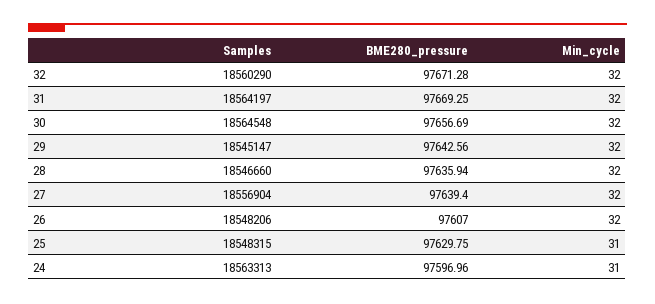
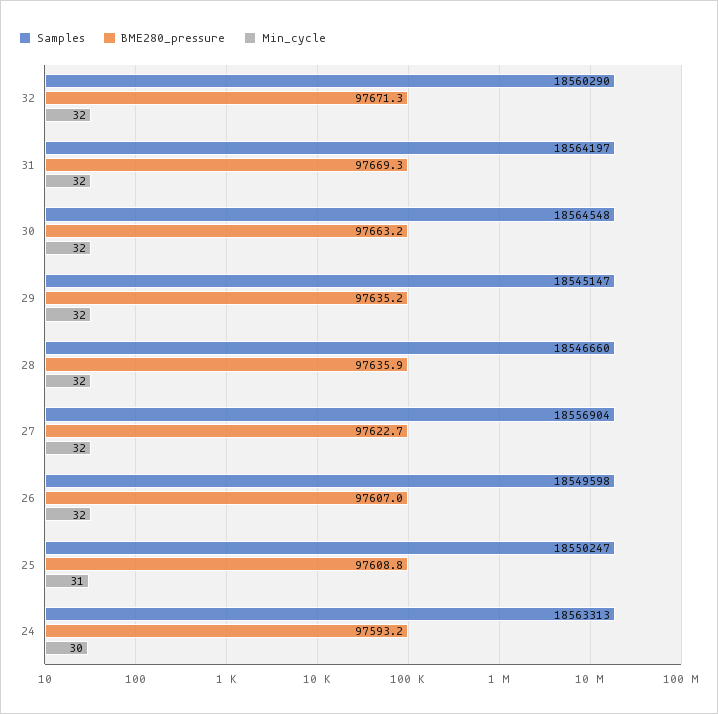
BME280_pressure, 30: 97656.69 -> 97663.2
BME280_pressure, 29: 97642.56 -> 97635.2
BME280_pressure, 27: 97639.4 -> 97622.7
Samples, 26: 18548206 -> 18549598
Samples, 25: 18548315 -> 18550247
BME280_pressure, 25: 97629.75 -> 97608.8
BME280_pressure, 24: 97596.96 -> 97593.2
Min_cycle, 24: 31 -> 30

